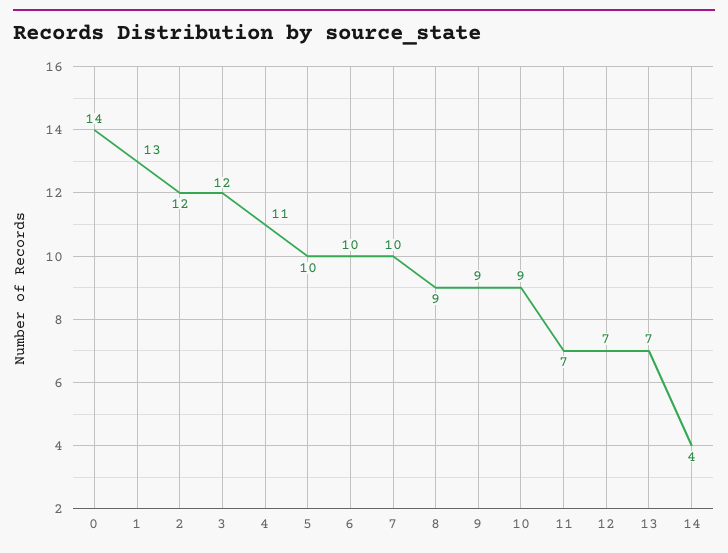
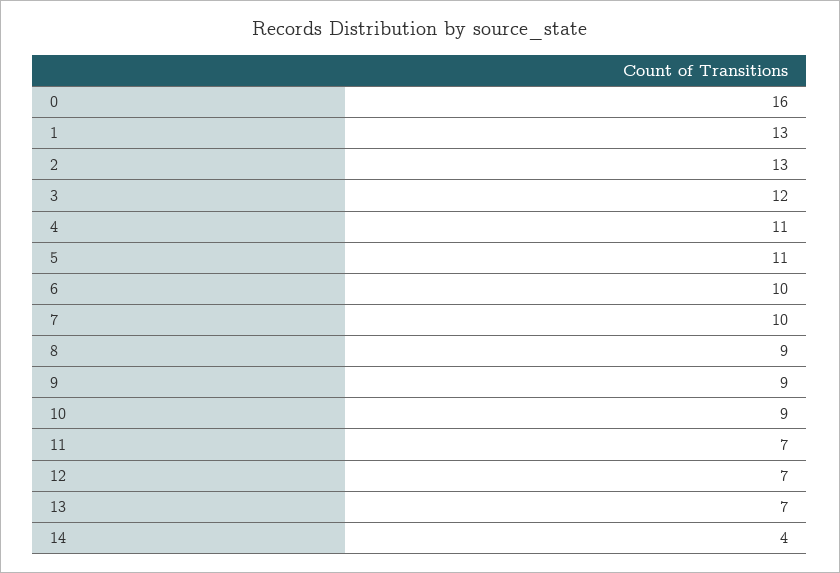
0: 14 -> 16
2: 12 -> 13
5: 10 -> 11

